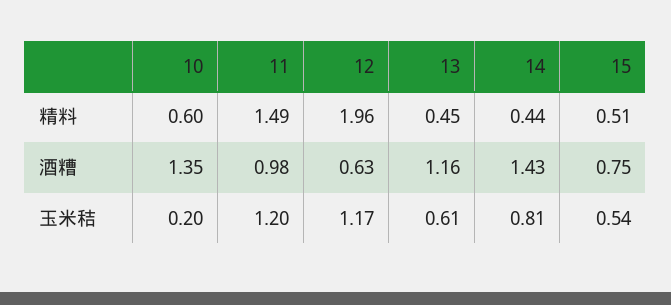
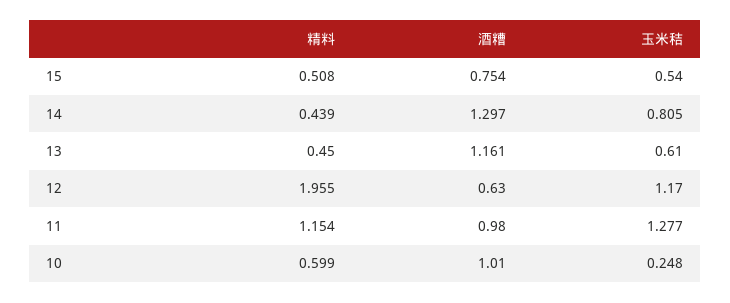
11, 精料: 1.49 -> 1.154
10, 酒糟: 1.35 -> 1.01
14, 酒糟: 1.43 -> 1.297
10, 玉米秸: 0.2 -> 0.248
11, 玉米秸: 1.2 -> 1.277

